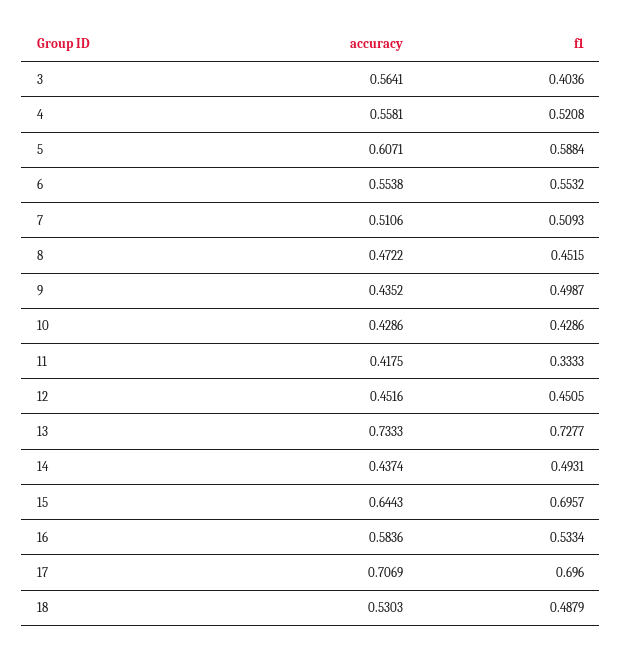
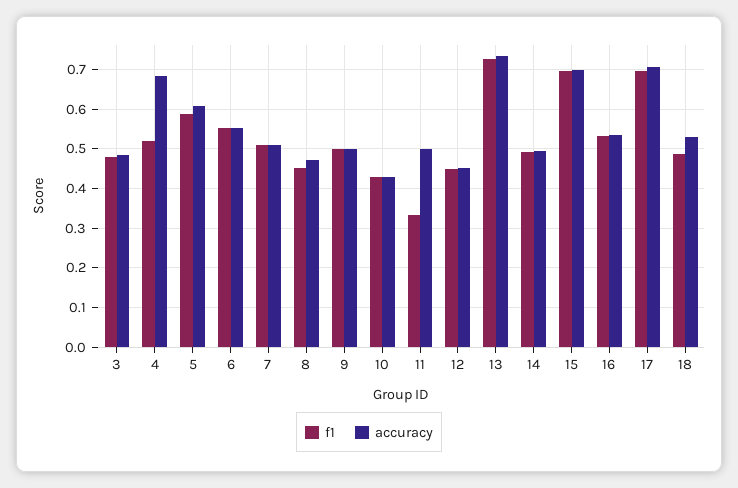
accuracy, 3: 0.5641 -> 0.48
f1, 3: 0.4036 -> 0.48
accuracy, 4: 0.5581 -> 0.68
accuracy, 9: 0.4352 -> 0.5
accuracy, 11: 0.4175 -> 0.5
accuracy, 14: 0.4374 -> 0.5
accuracy, 15: 0.6443 -> 0.7
accuracy, 16: 0.5836 -> 0.54

